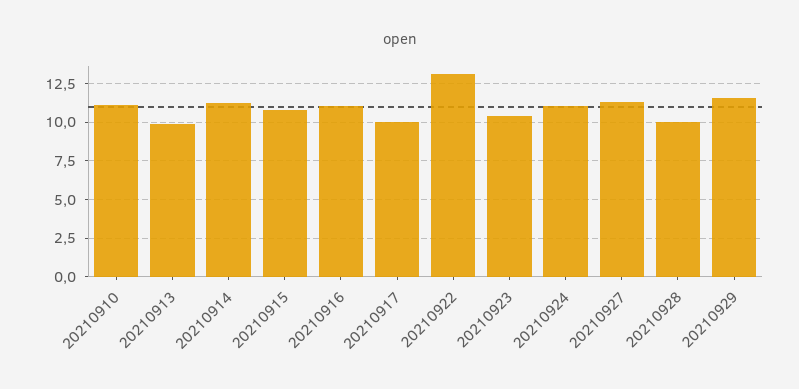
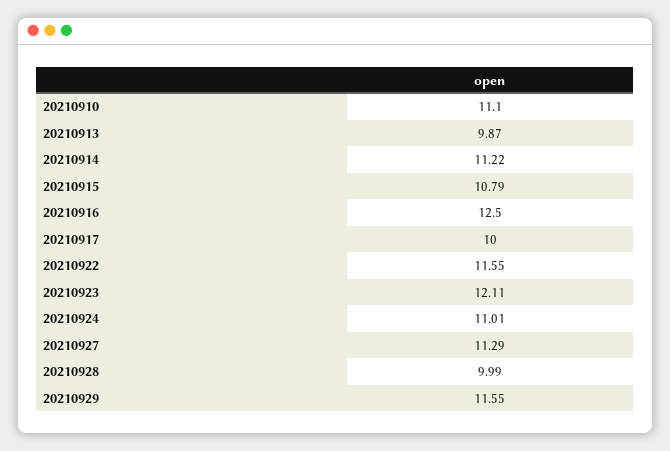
20210916: 11 -> 12.5
20210922: 13 -> 11.55
20210923: 10.5 -> 12.11

